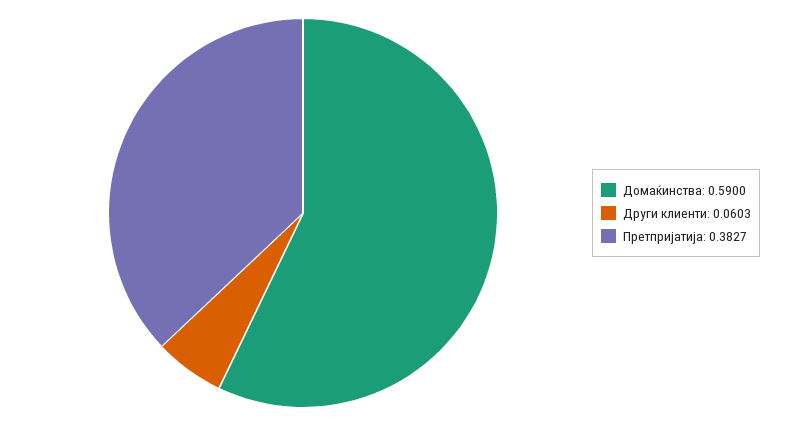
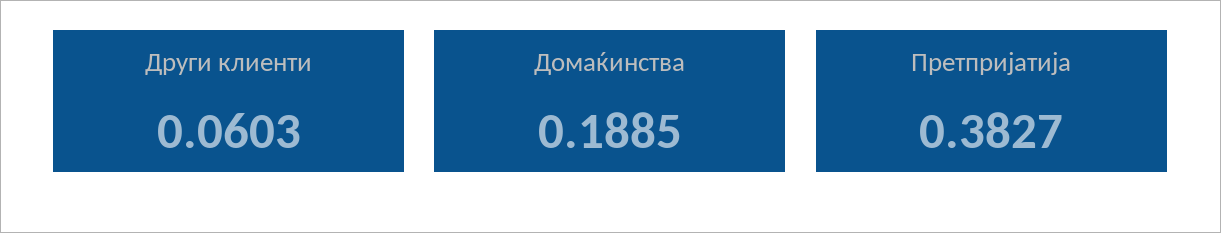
Домаќинства: 0.59 -> 0.1885

